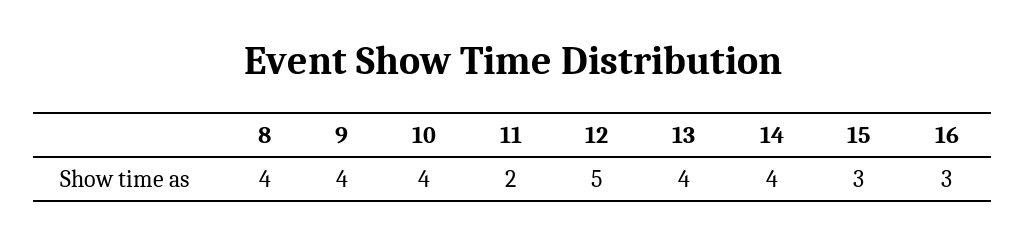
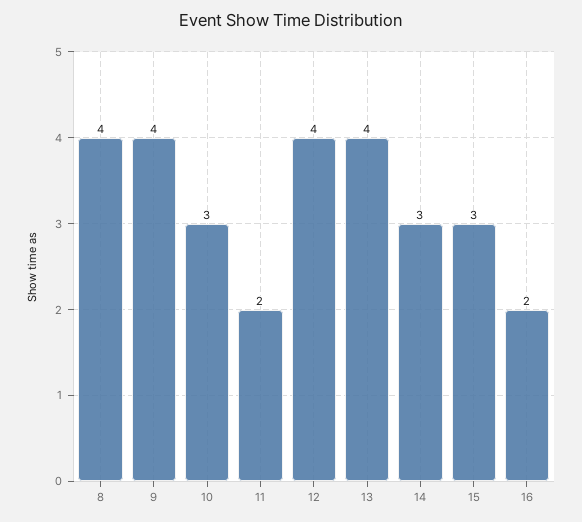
10: 4 -> 3
12: 5 -> 4
14: 4 -> 3
16: 3 -> 2

